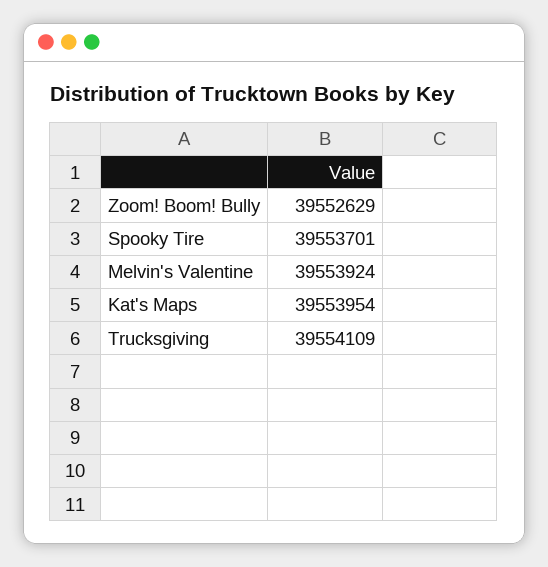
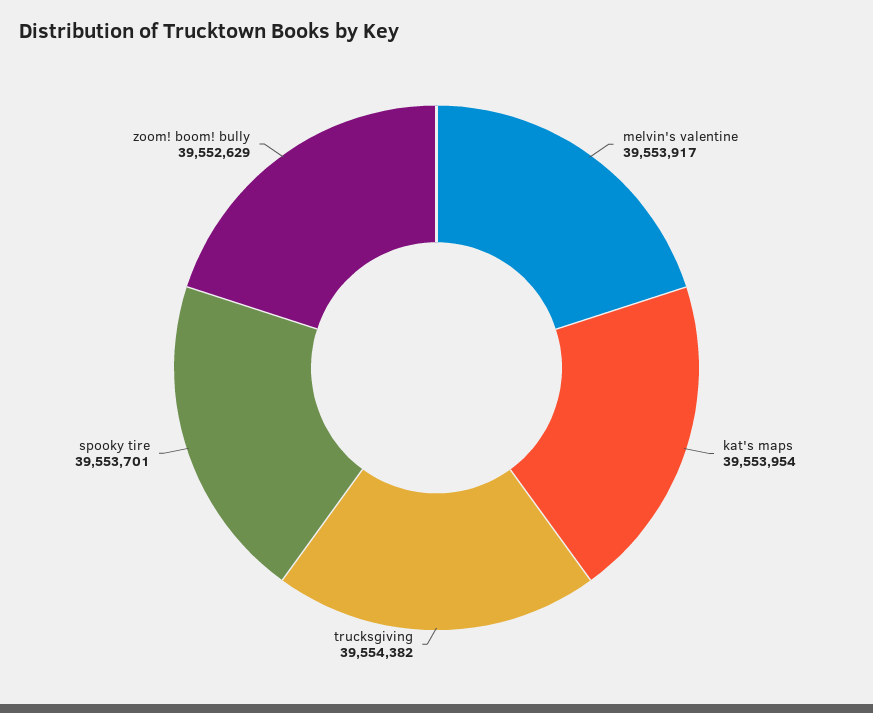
Melvin's Valentine: 39553924 -> 39553917
Trucksgiving: 39554109 -> 39554382

